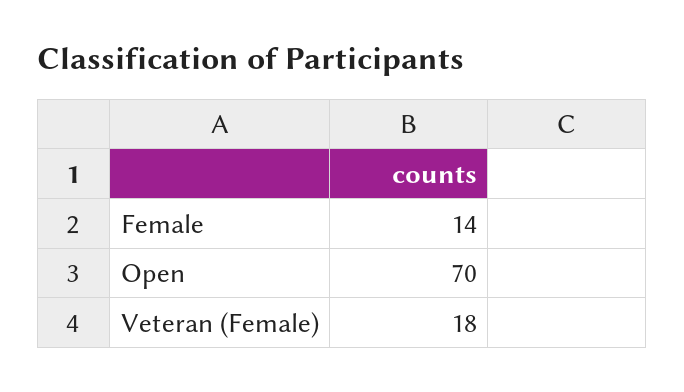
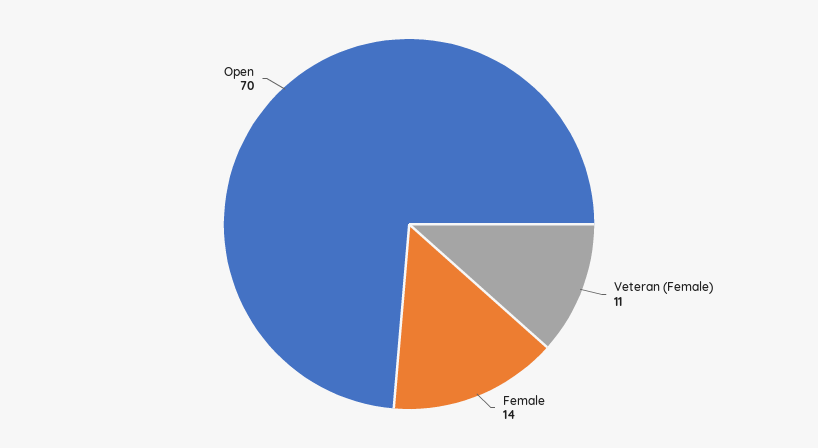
Veteran (Female): 18 -> 11

